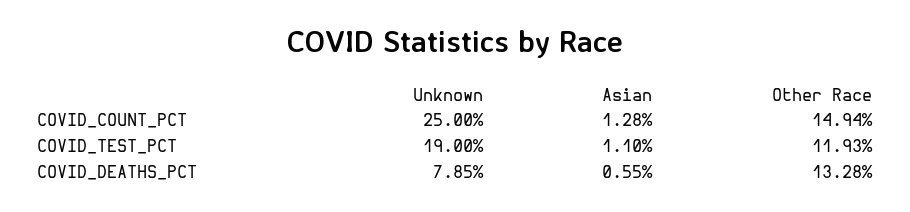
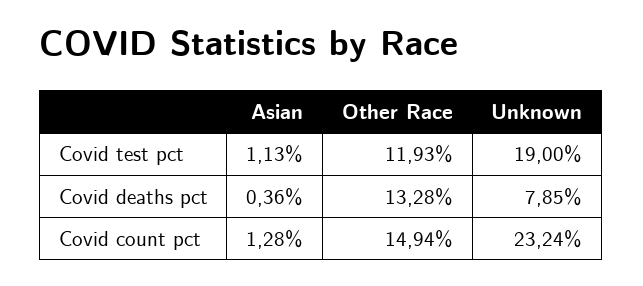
Unknown, COVID_COUNT_PCT: 25 -> 23.24
Asian, COVID_TEST_PCT: 1.1 -> 1.13
Asian, COVID_DEATHS_PCT: 0.55 -> 0.36

